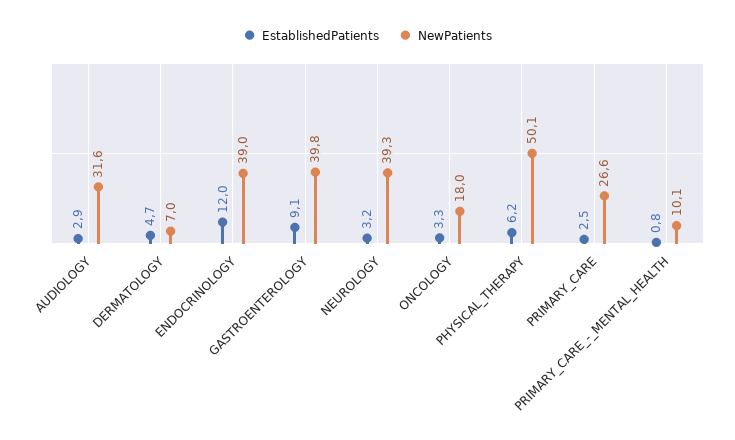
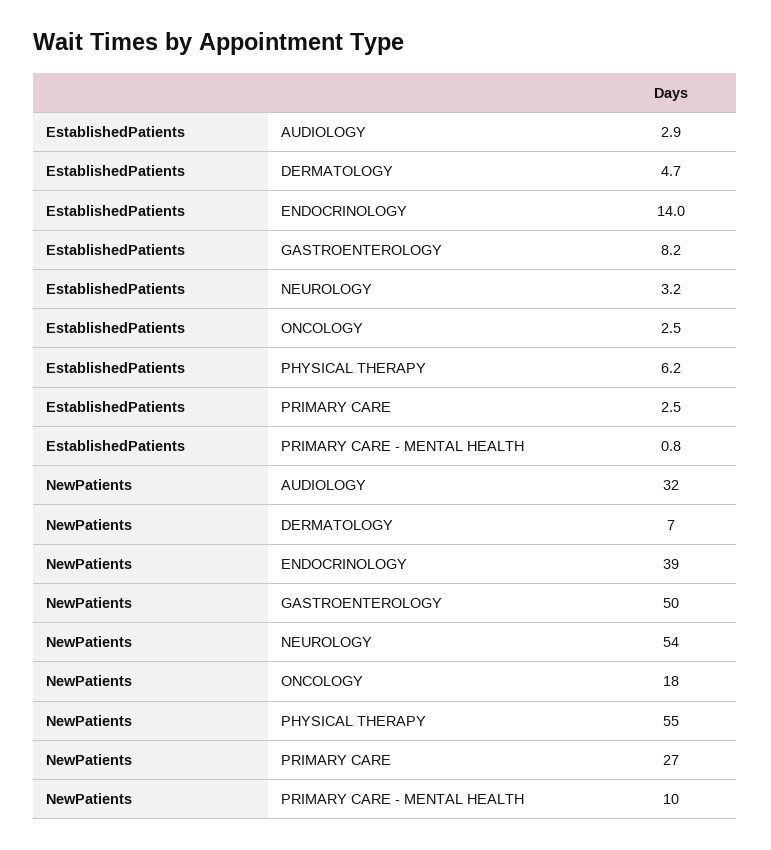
EstablishedPatients, ENDOCRINOLOGY: 12 -> 14
EstablishedPatients, GASTROENTEROLOGY: 9.1 -> 8.2
NewPatients, GASTROENTEROLOGY: 39.8 -> 50
NewPatients, NEUROLOGY: 39.3 -> 54
EstablishedPatients, ONCOLOGY: 3.3 -> 2.5
NewPatients, PHYSICAL_THERAPY: 50.1 -> 55

